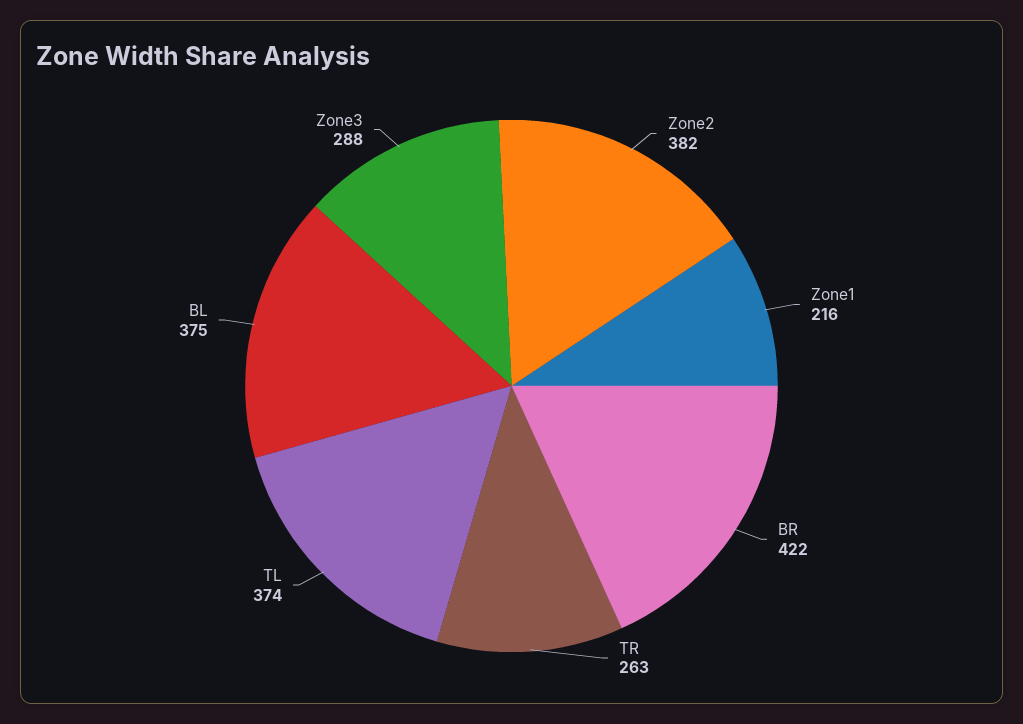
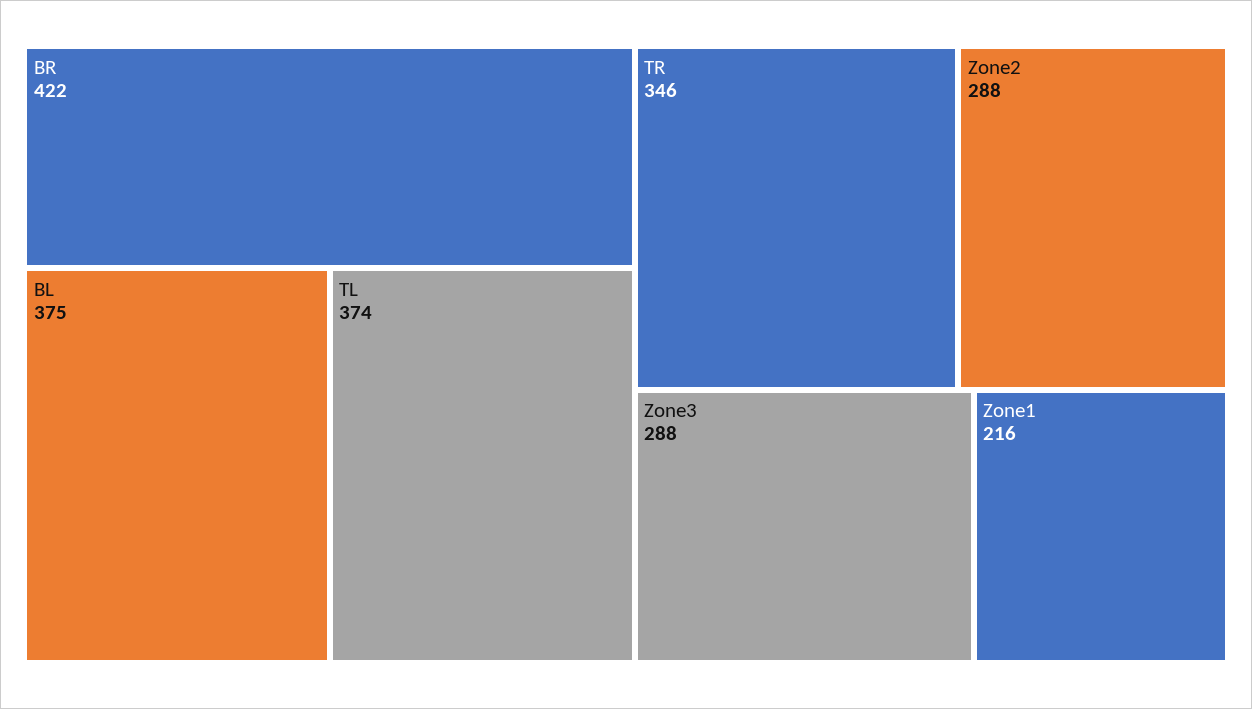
Zone2: 382 -> 288
TR: 263 -> 346

